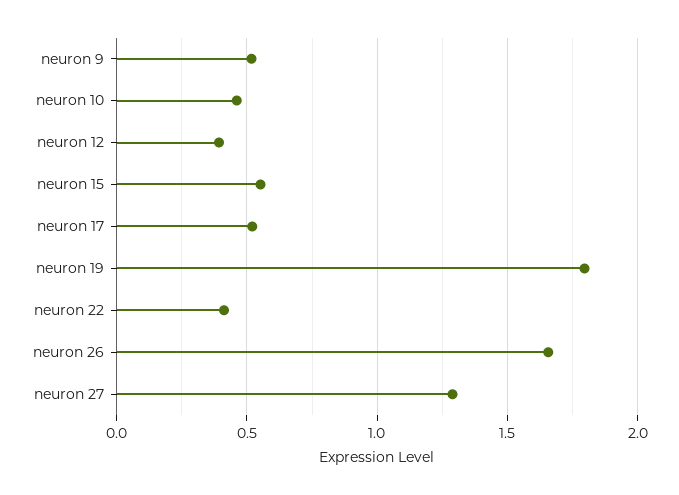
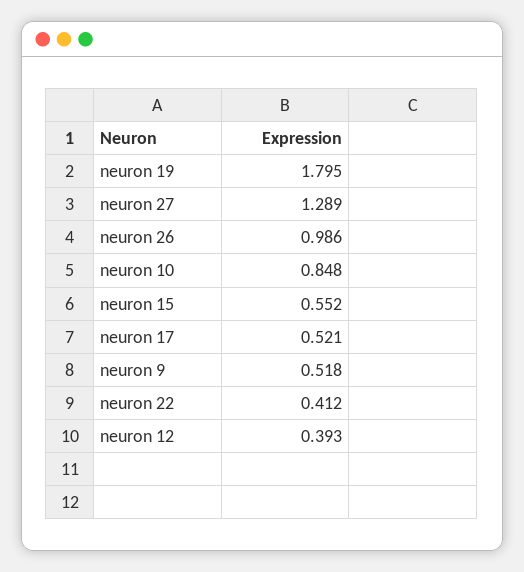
neuron 10: 0.45 -> 0.848
neuron 26: 1.65 -> 0.986

